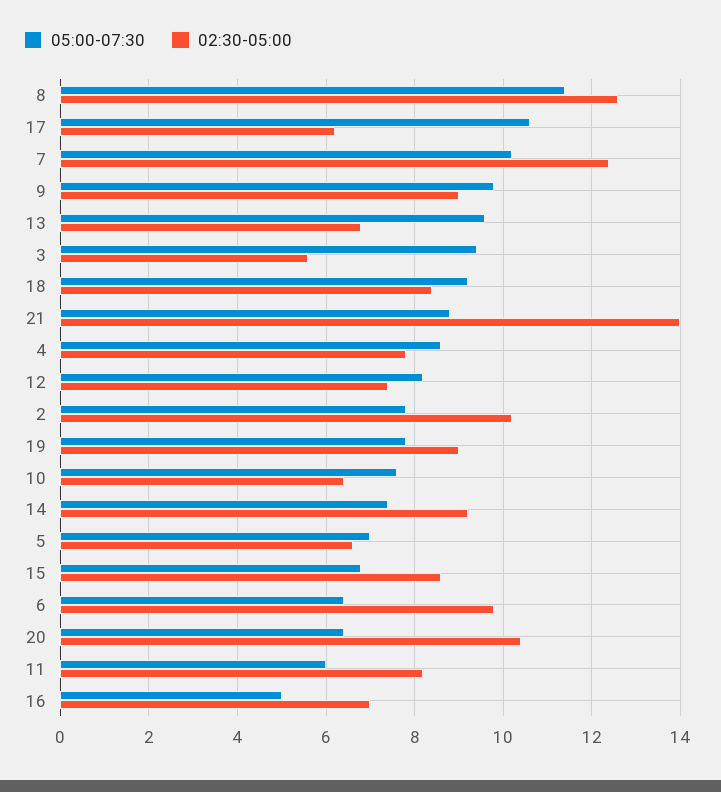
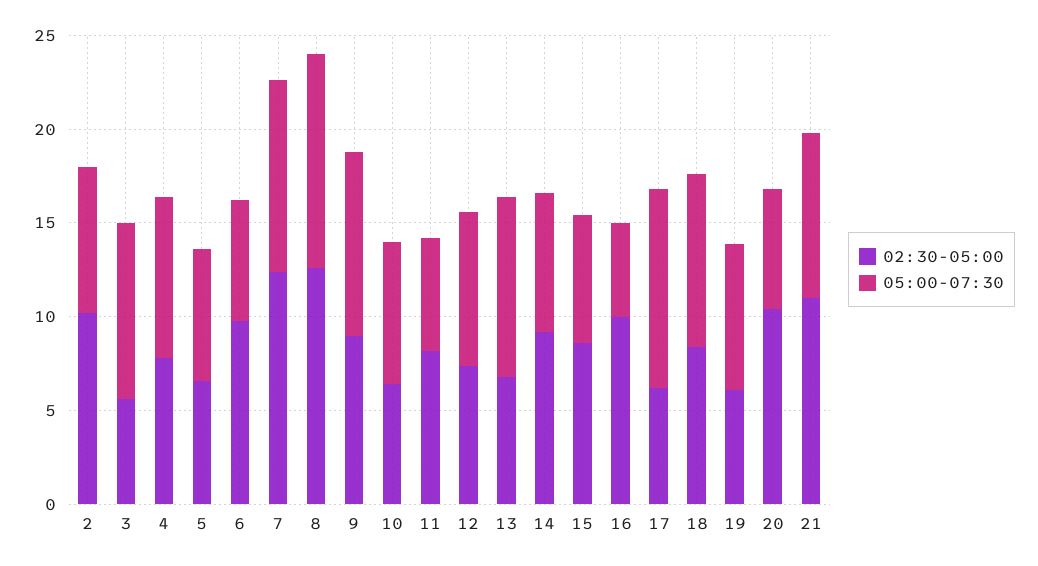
02:30-05:00, 21: 14 -> 11
02:30-05:00, 19: 9 -> 6
02:30-05:00, 16: 7 -> 10

